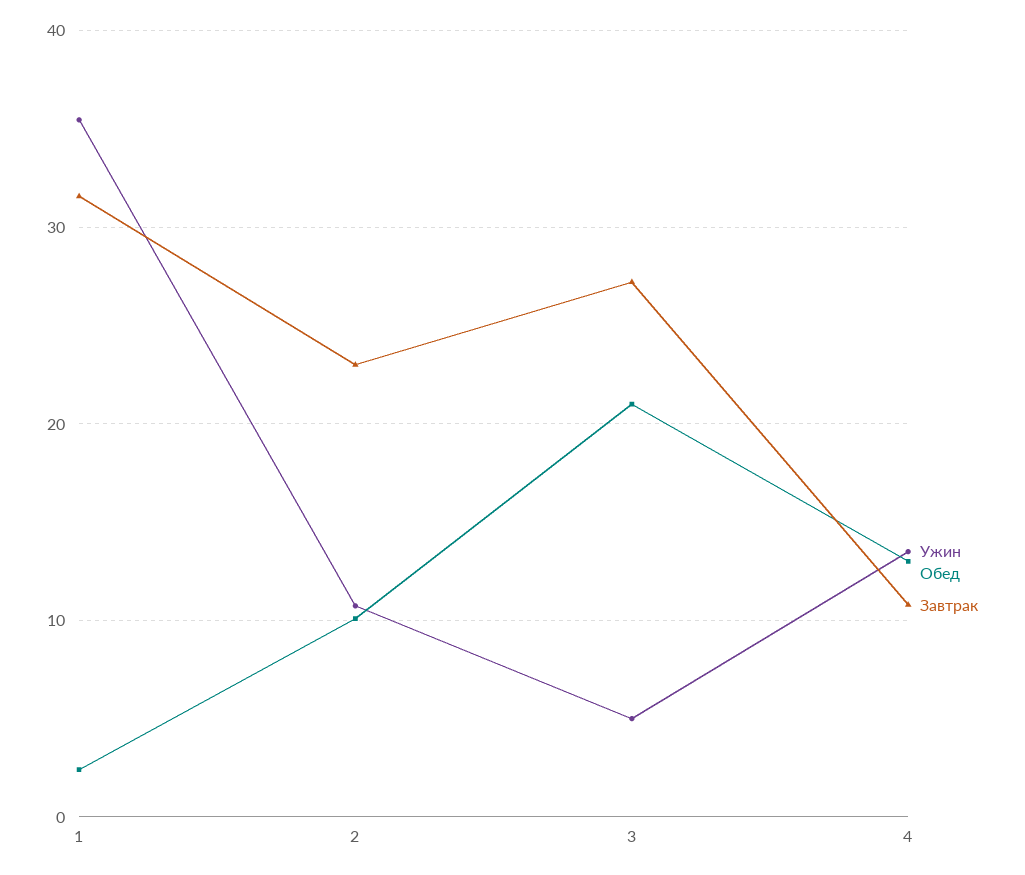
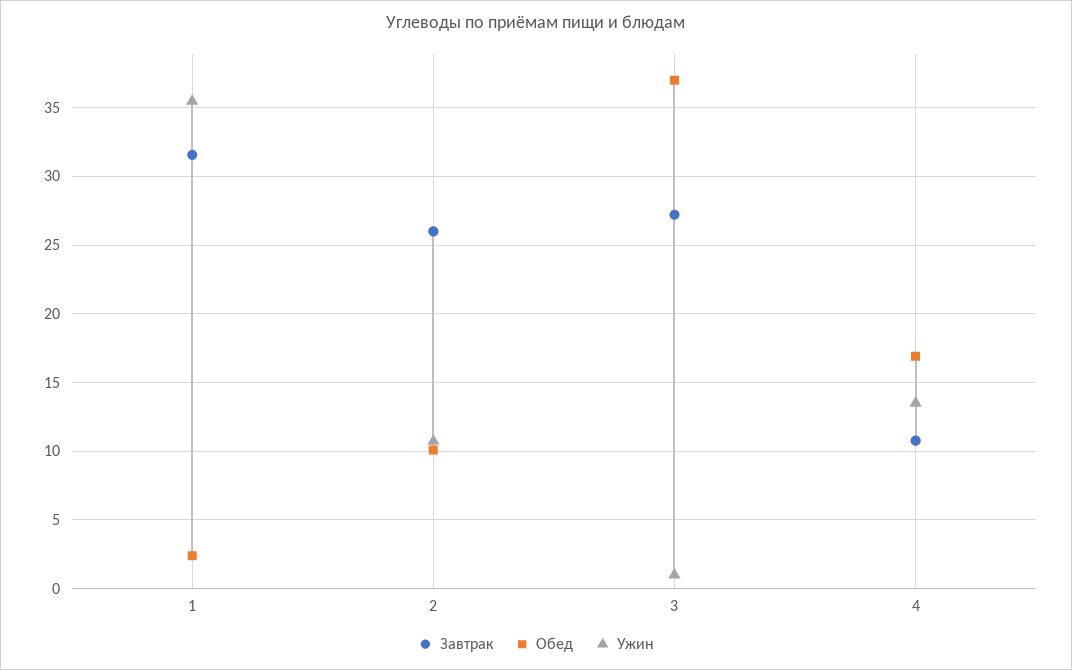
Завтрак, 2: 23 -> 26
Ужин, 3: 5 -> 1
Обед, 3: 21 -> 37
Обед, 4: 13 -> 17

